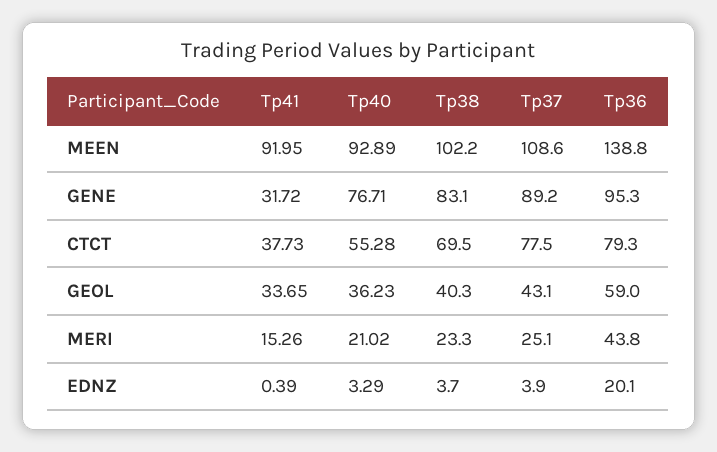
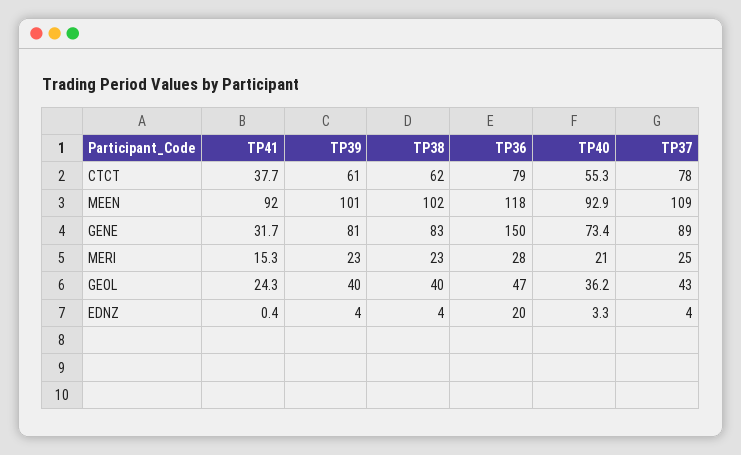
Tp36, MEEN: 138.8 -> 118
Tp40, GENE: 76.71 -> 73.4
Tp36, GENE: 95.3 -> 150
Tp38, CTCT: 69.5 -> 62
Tp41, GEOL: 33.65 -> 24.3
Tp36, GEOL: 59 -> 47
Tp36, MERI: 43.8 -> 28
TP39, CTCT: none -> 61
TP39, MEEN: none -> 101
TP39, GENE: none -> 81
TP39, MERI: none -> 23
TP39, GEOL: none -> 40
TP39, EDNZ: none -> 4

